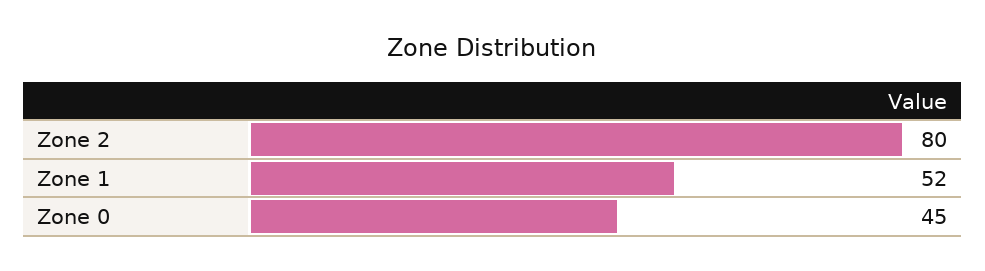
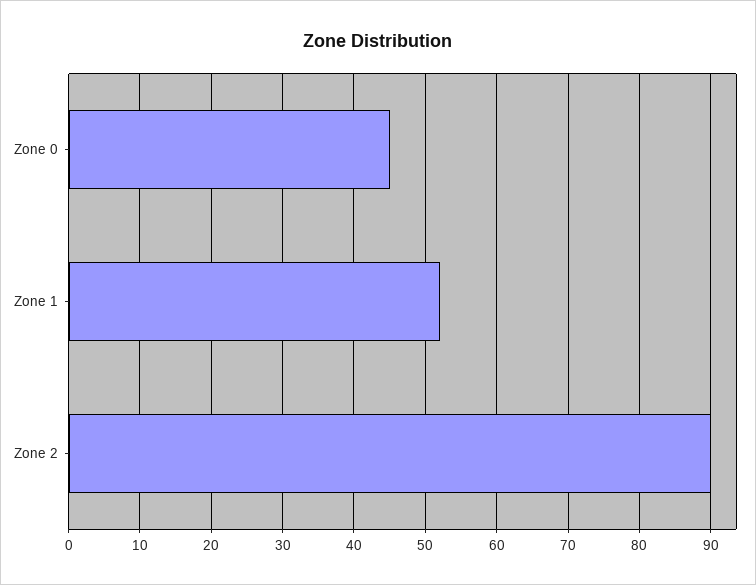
Zone 2: 80 -> 90

